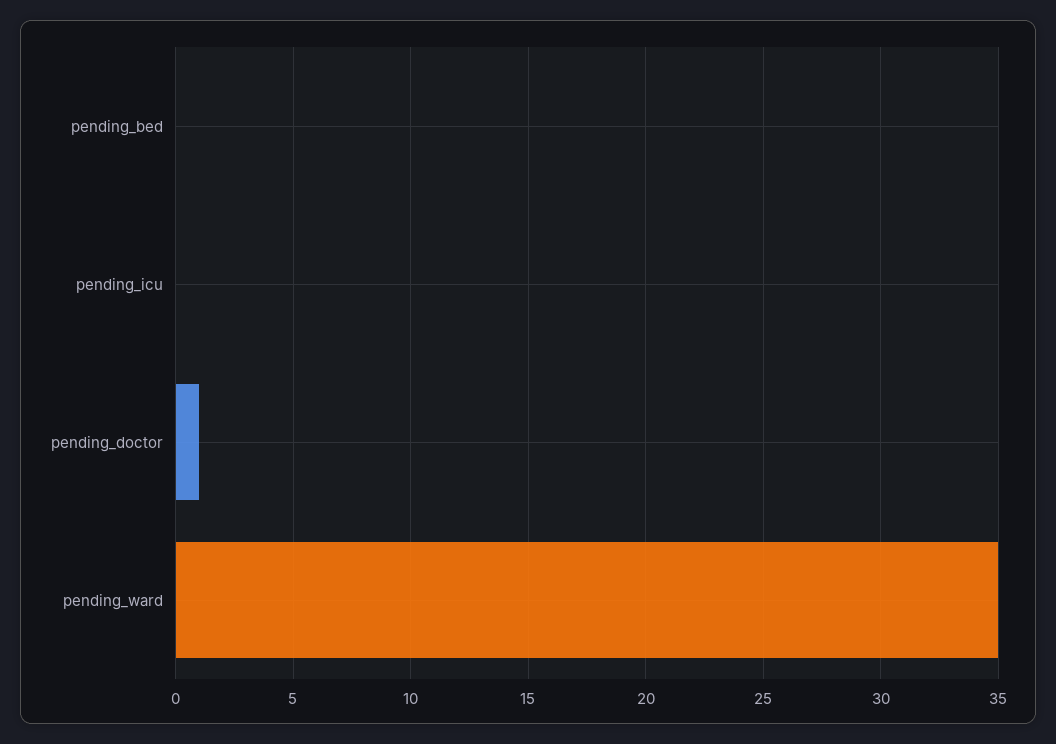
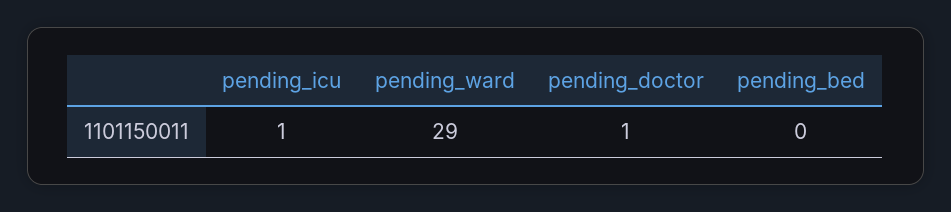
pending_icu: 0 -> 1
pending_ward: 35 -> 29

